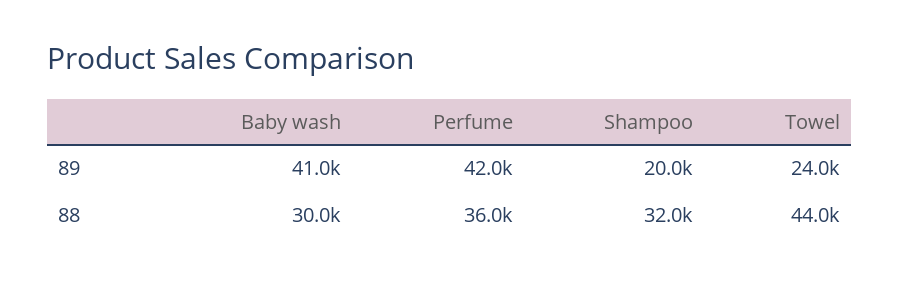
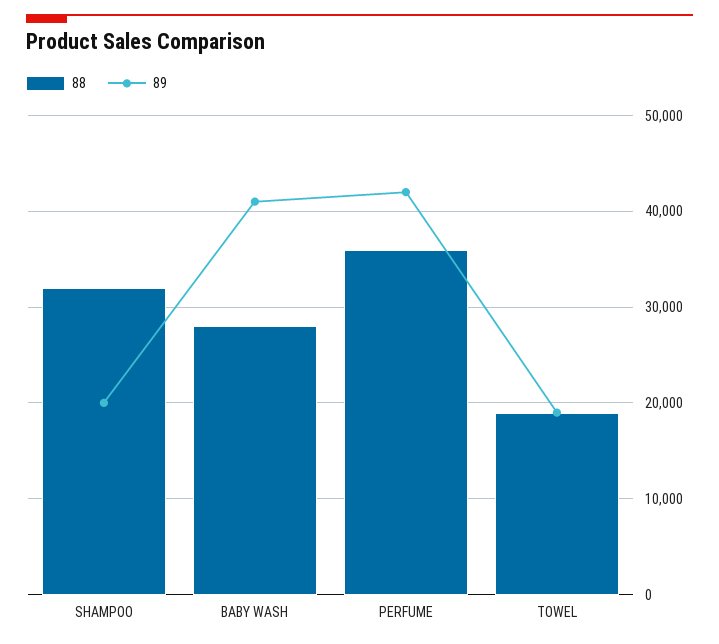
89, Towel: 24000 -> 19000
88, Baby wash: 30000 -> 28000
88, Towel: 44000 -> 19000

